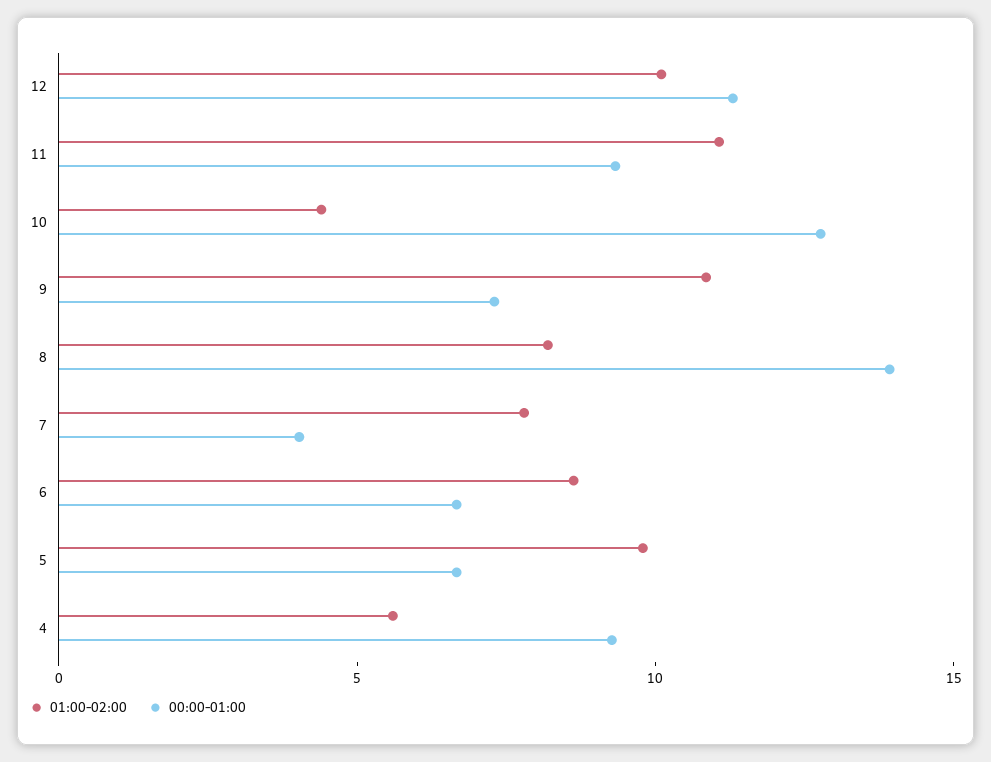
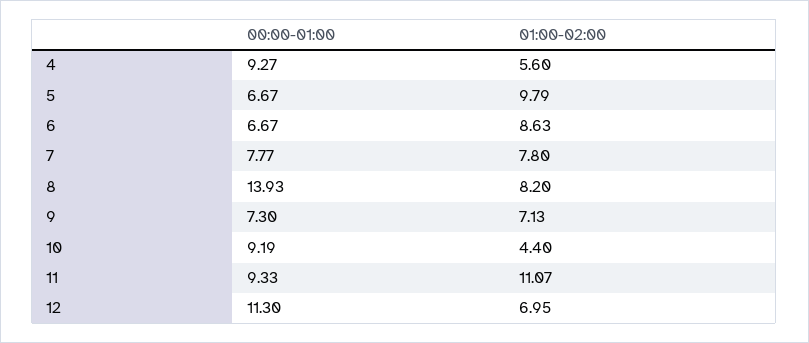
01:00-02:00, 12: 10 -> 6.95
00:00-01:00, 10: 13 -> 9.19
01:00-02:00, 9: 11 -> 7.13
00:00-01:00, 7: 4 -> 7.77

